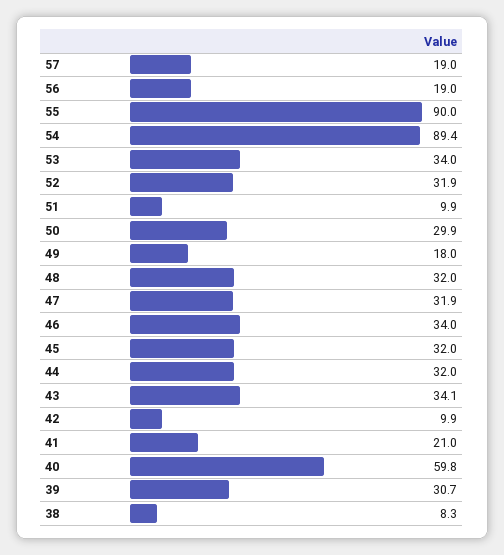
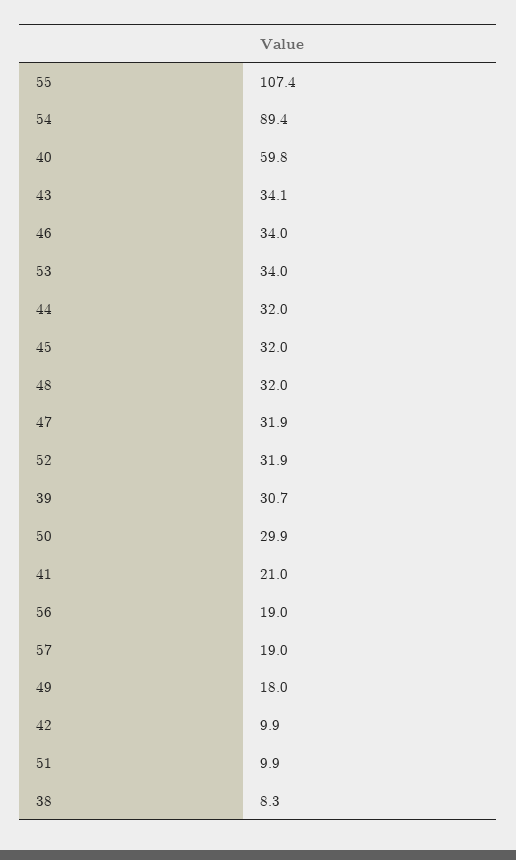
55: 90 -> 107.4

